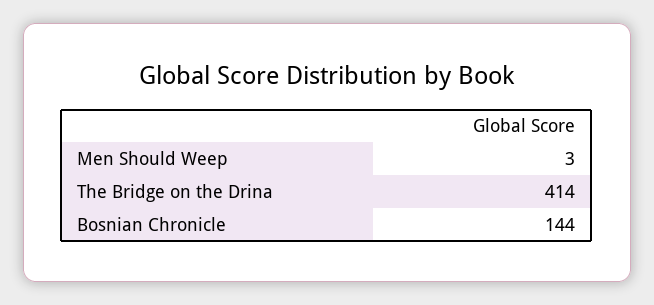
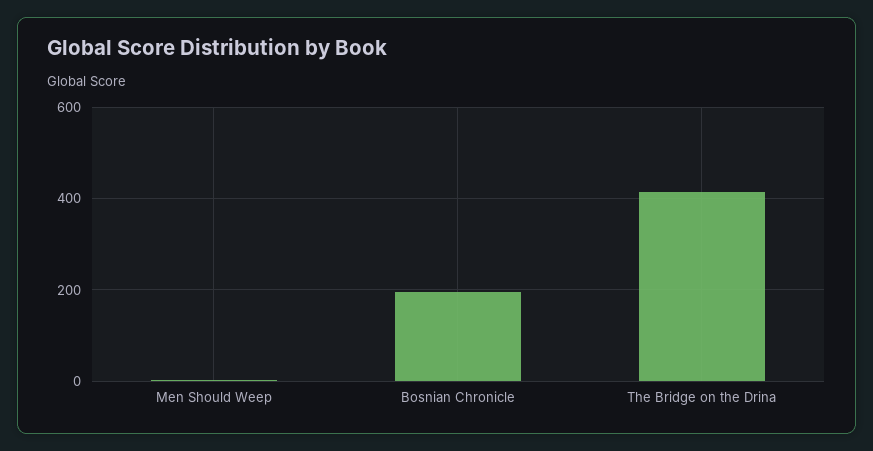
Bosnian Chronicle: 144 -> 200

